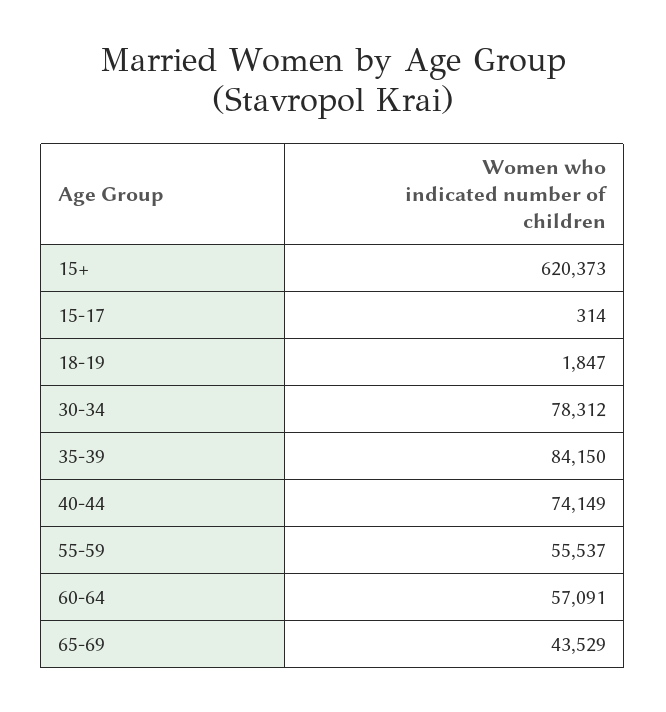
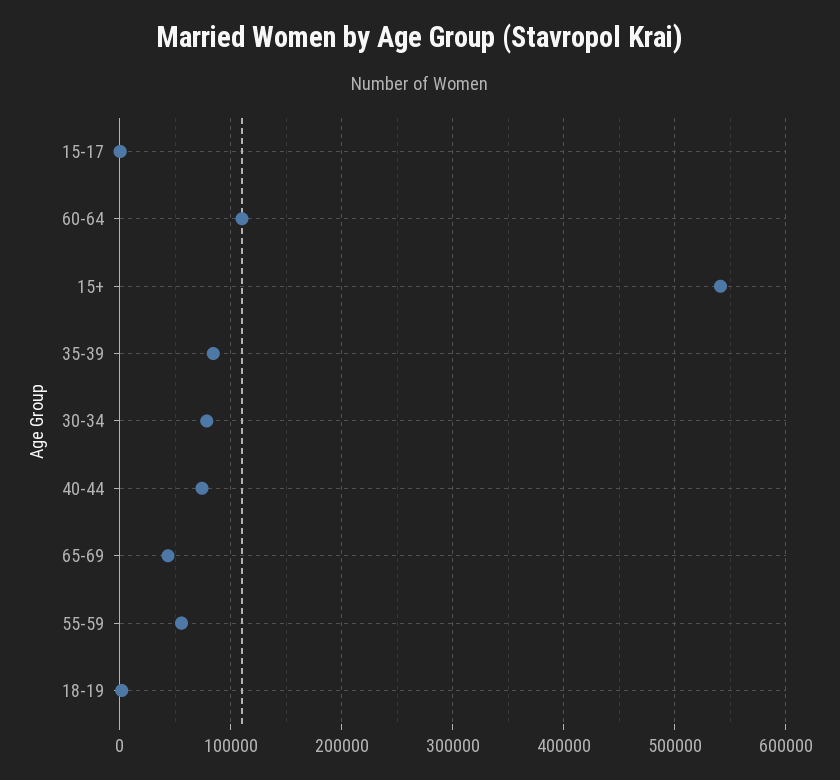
15+: 620373 -> 540000
60-64: 57091 -> 110000

